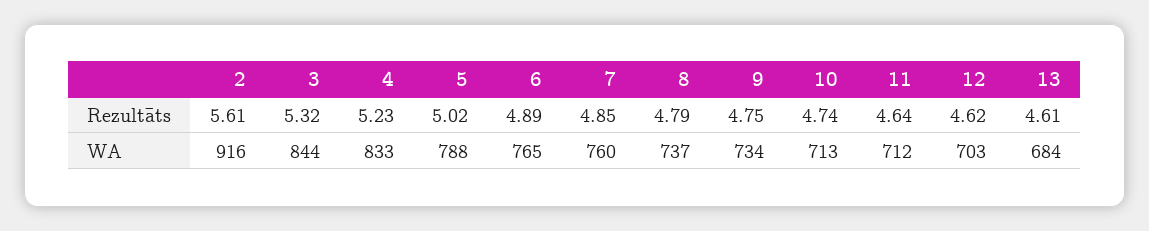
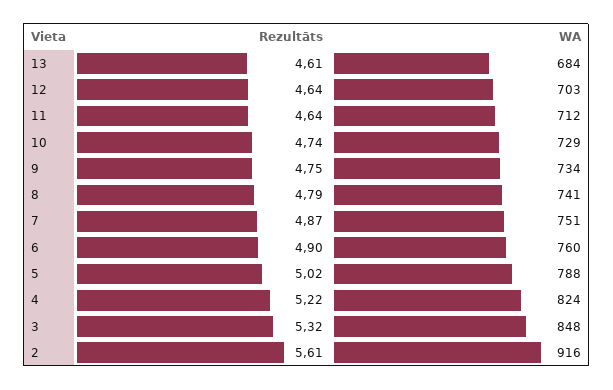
4, Rezultāts: 5.23 -> 5.22
6, Rezultāts: 4.89 -> 4.9
7, Rezultāts: 4.85 -> 4.87
12, Rezultāts: 4.62 -> 4.64
3, WA: 844 -> 848
4, WA: 833 -> 824
6, WA: 765 -> 760
7, WA: 760 -> 751
8, WA: 737 -> 741
10, WA: 713 -> 729

